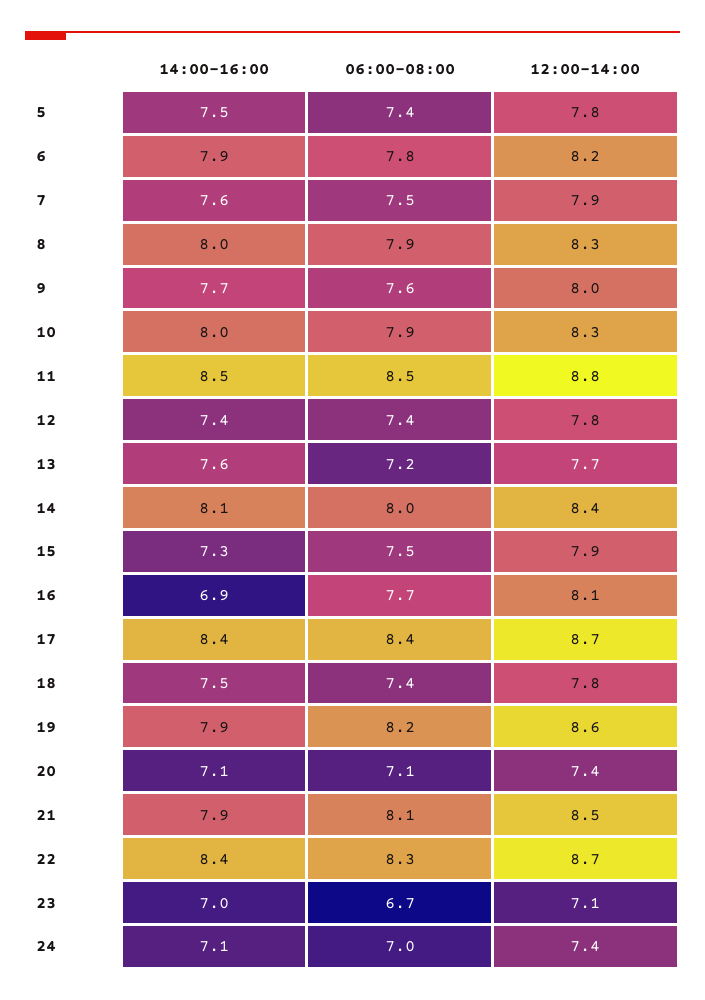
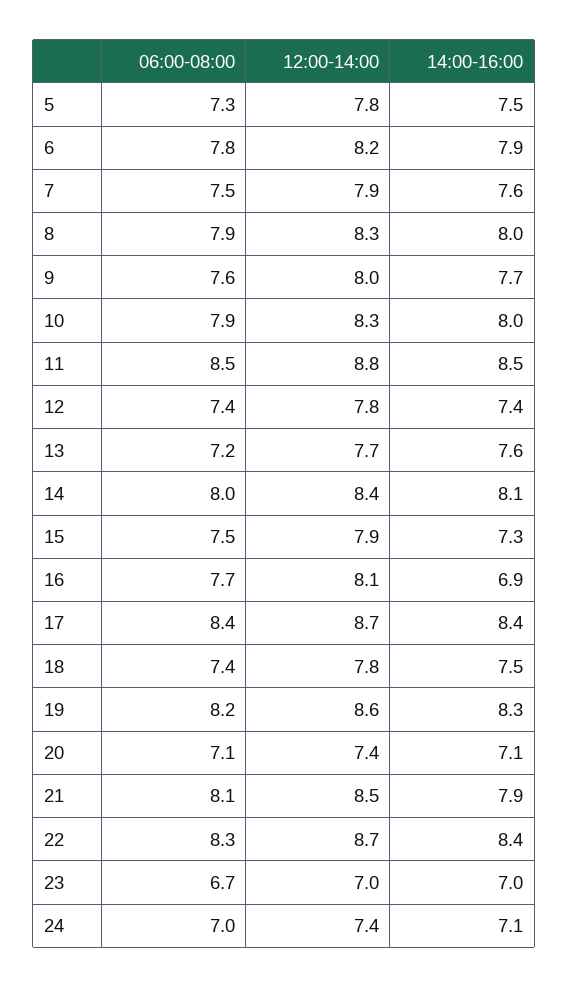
06:00-08:00, 5: 7.4 -> 7.3
14:00-16:00, 19: 7.9 -> 8.3
12:00-14:00, 23: 7.1 -> 7

